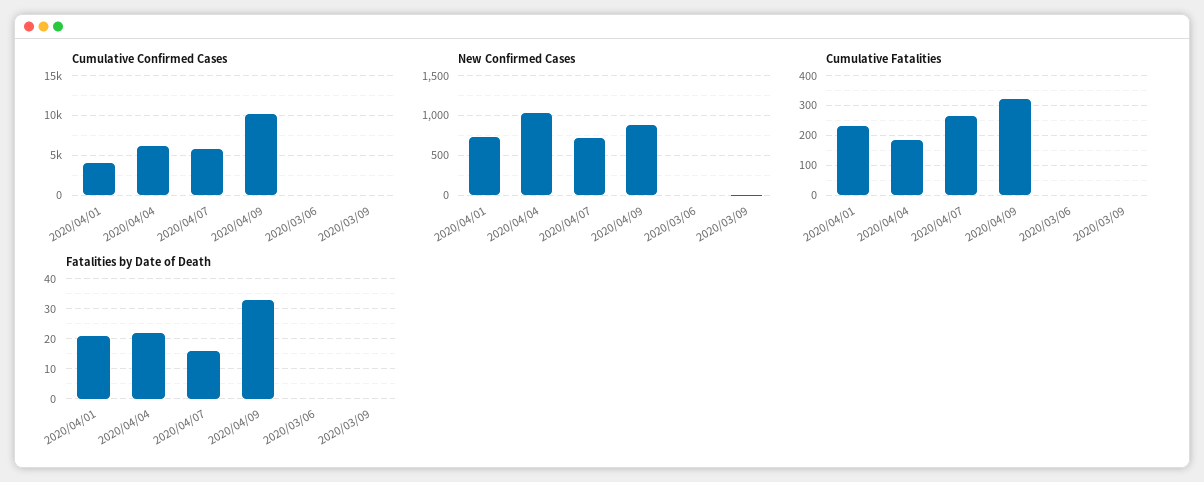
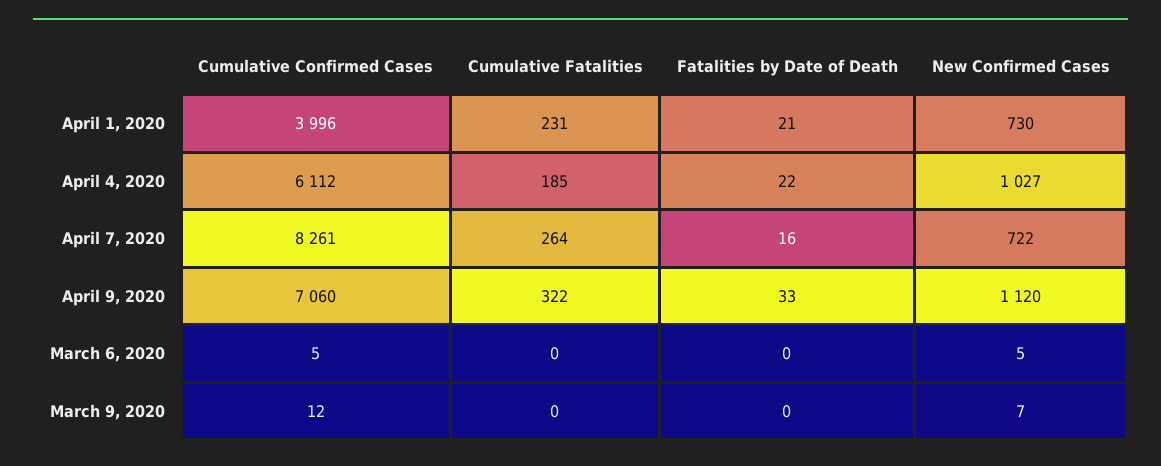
Cumulative Confirmed Cases, 2020/04/07: 6000 -> 8261
Cumulative Confirmed Cases, 2020/04/09: 10000 -> 7060
New Confirmed Cases, 2020/04/09: 900 -> 1120

